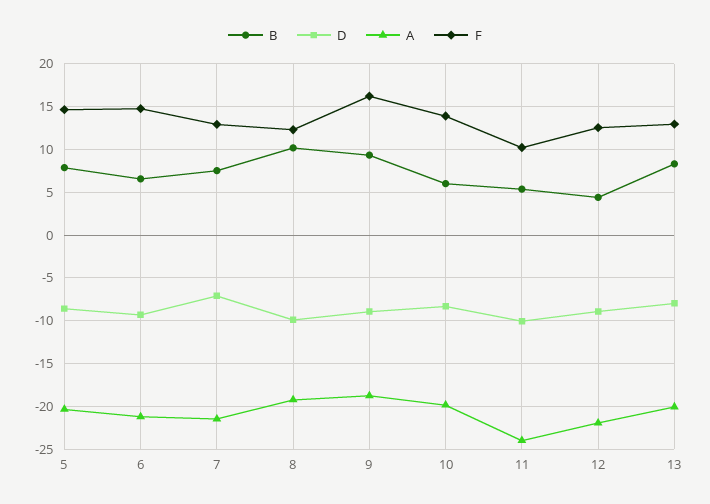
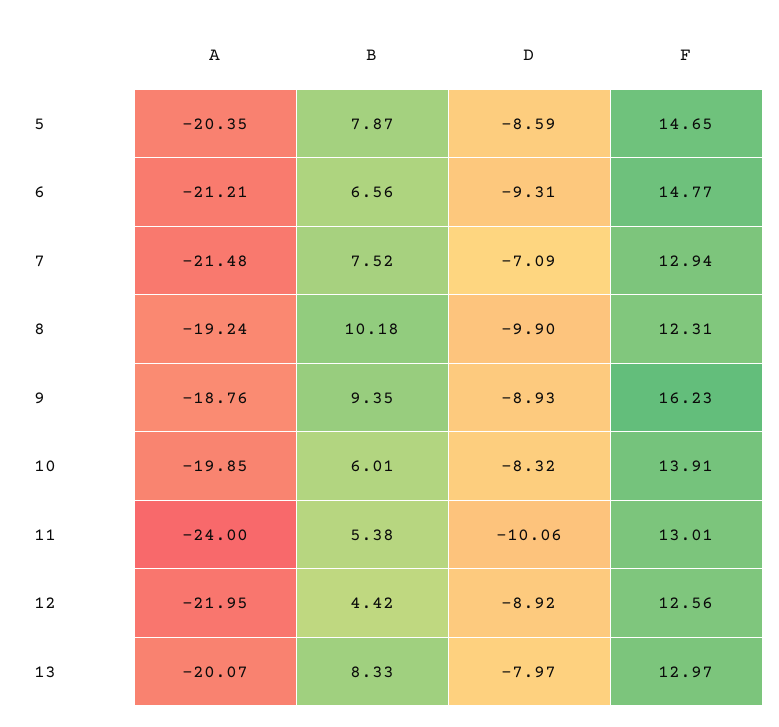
F, 11: 10 -> 13.01

